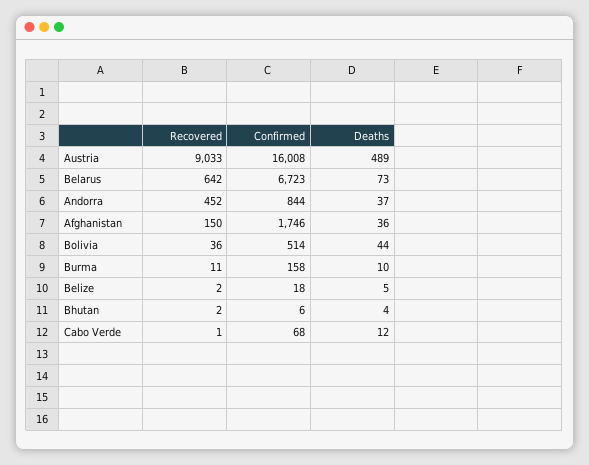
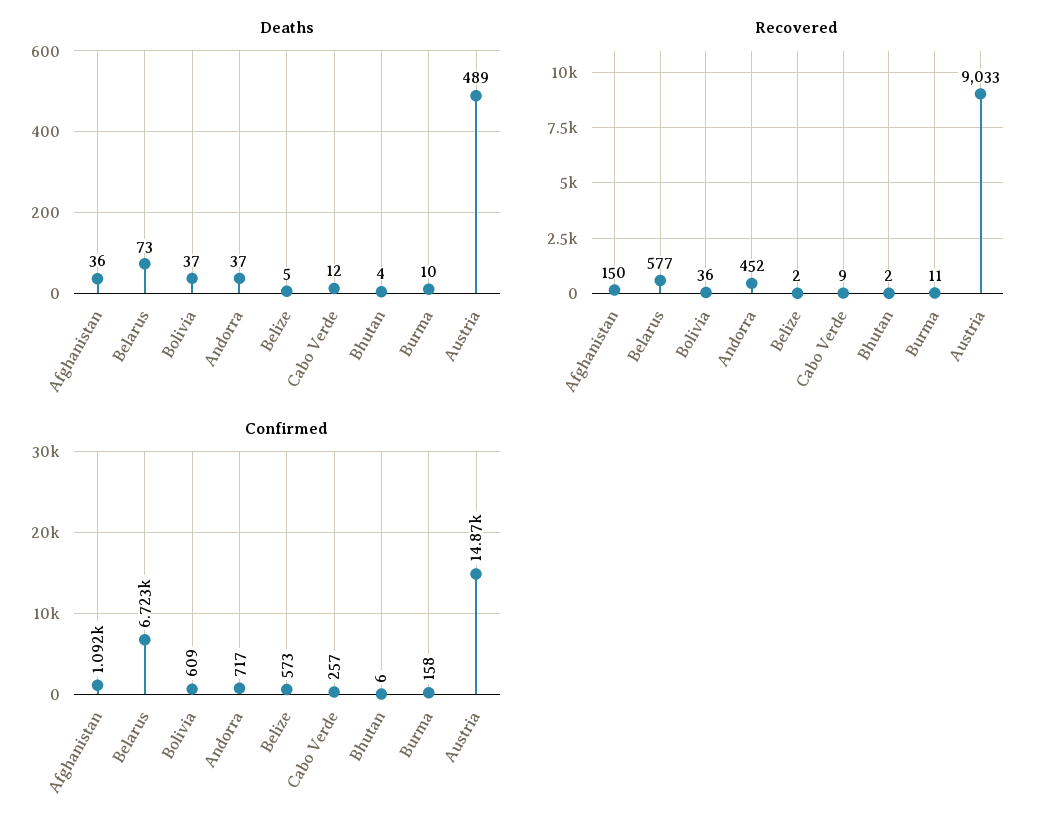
Confirmed, Austria: 16008 -> 14870
Recovered, Belarus: 642 -> 577
Confirmed, Andorra: 844 -> 717
Confirmed, Afghanistan: 1746 -> 1092
Confirmed, Bolivia: 514 -> 609
Deaths, Bolivia: 44 -> 37
Confirmed, Belize: 18 -> 573
Recovered, Cabo Verde: 1 -> 9
Confirmed, Cabo Verde: 68 -> 257

